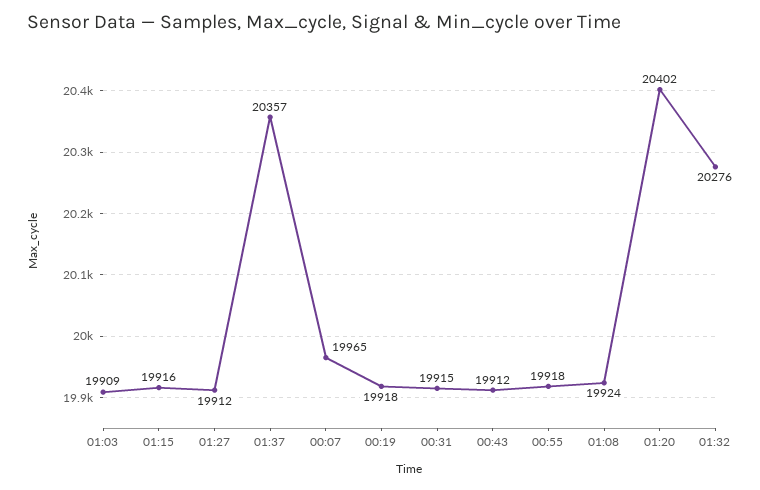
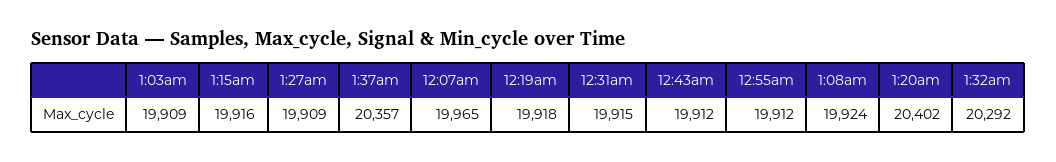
01:27: 19912 -> 19909
00:55: 19918 -> 19912
01:32: 20276 -> 20292

